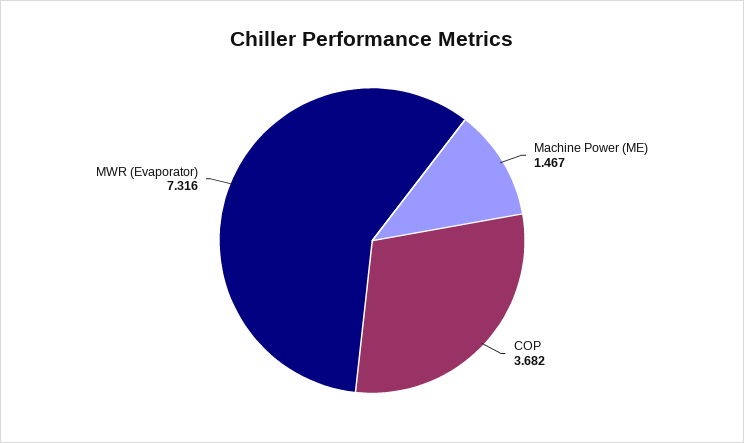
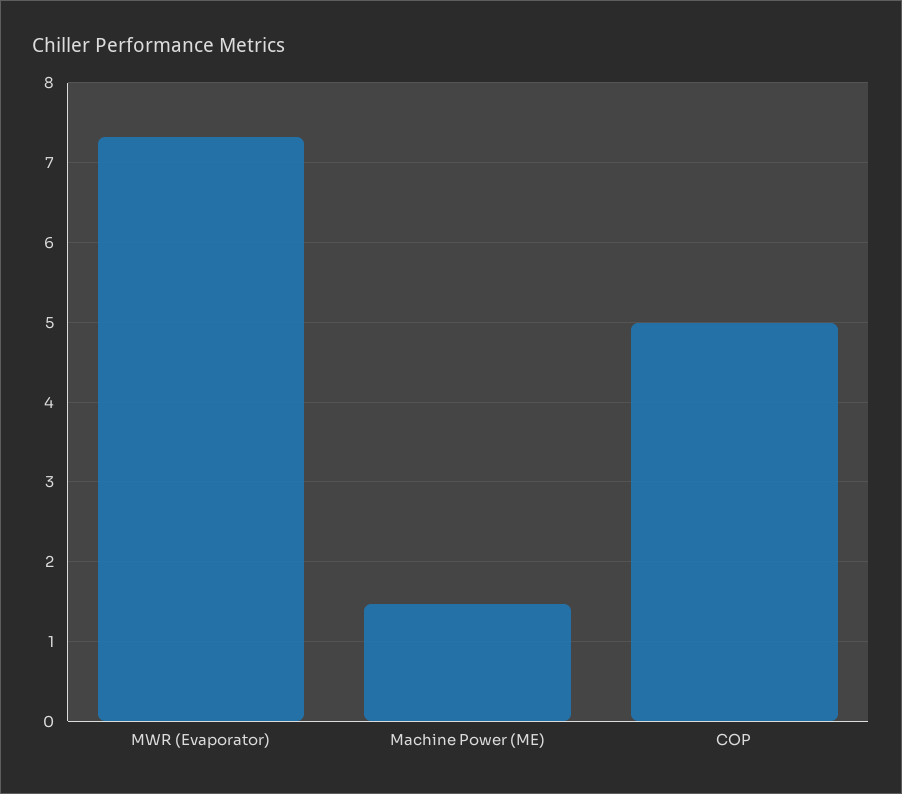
COP: 3.682 -> 5

